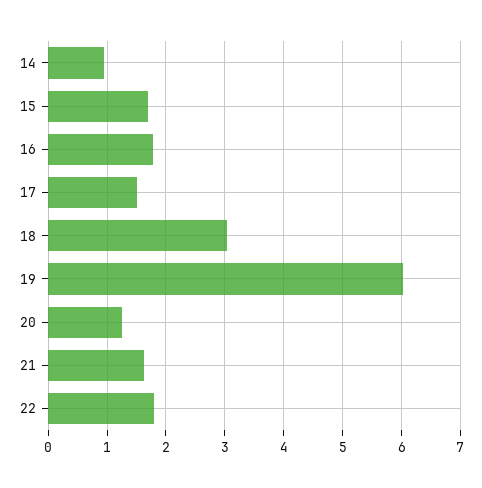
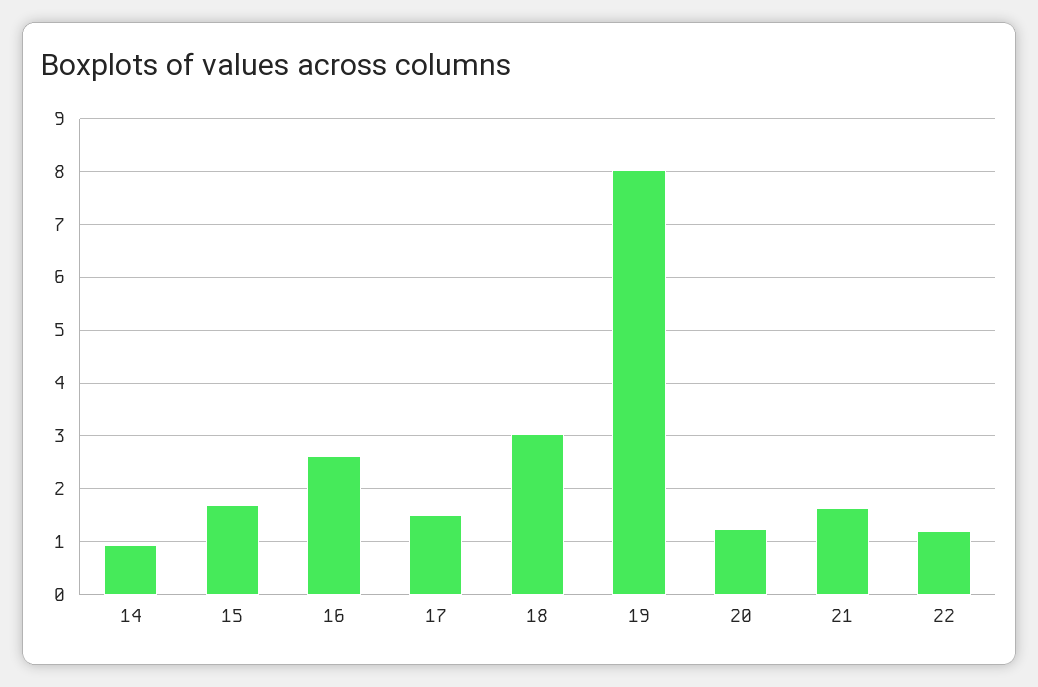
16: 1.8 -> 2.6
19: 6 -> 8
22: 1.8 -> 1.2

